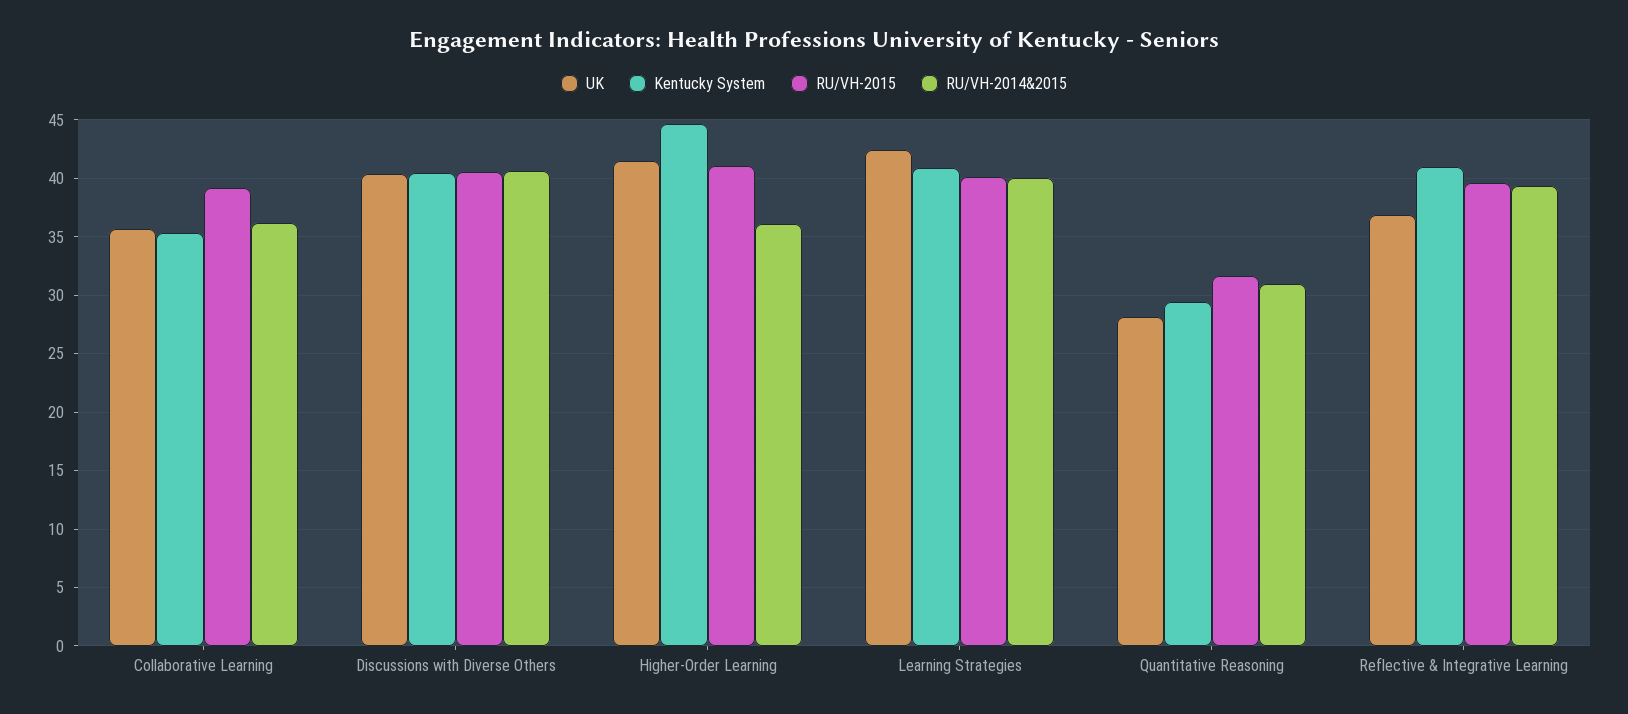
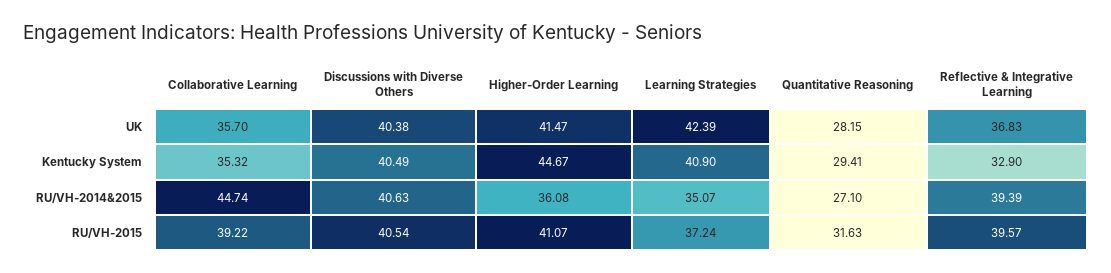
RU/VH-2014&2015, Collaborative Learning: 36 -> 44.74
RU/VH-2015, Learning Strategies: 40 -> 37.24
RU/VH-2014&2015, Learning Strategies: 40 -> 35.07
RU/VH-2014&2015, Quantitative Reasoning: 31 -> 27.1
Kentucky System, Reflective & Integrative Learning: 41 -> 32.9

